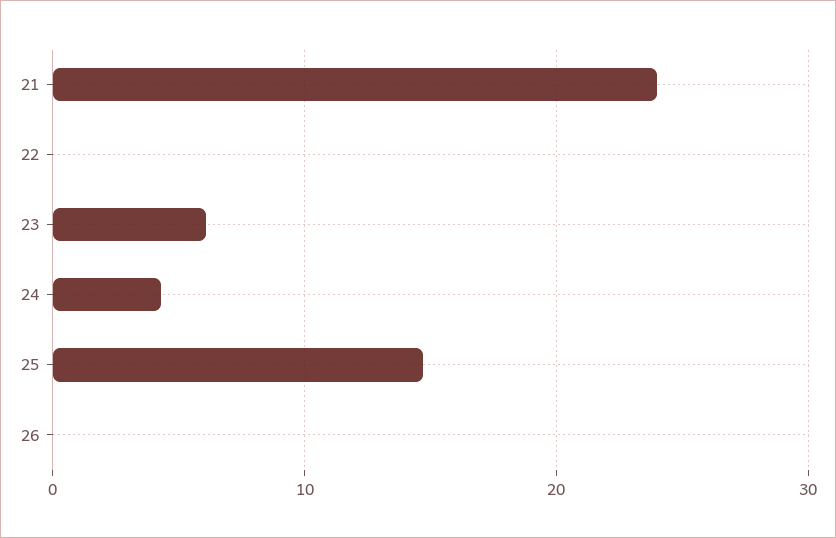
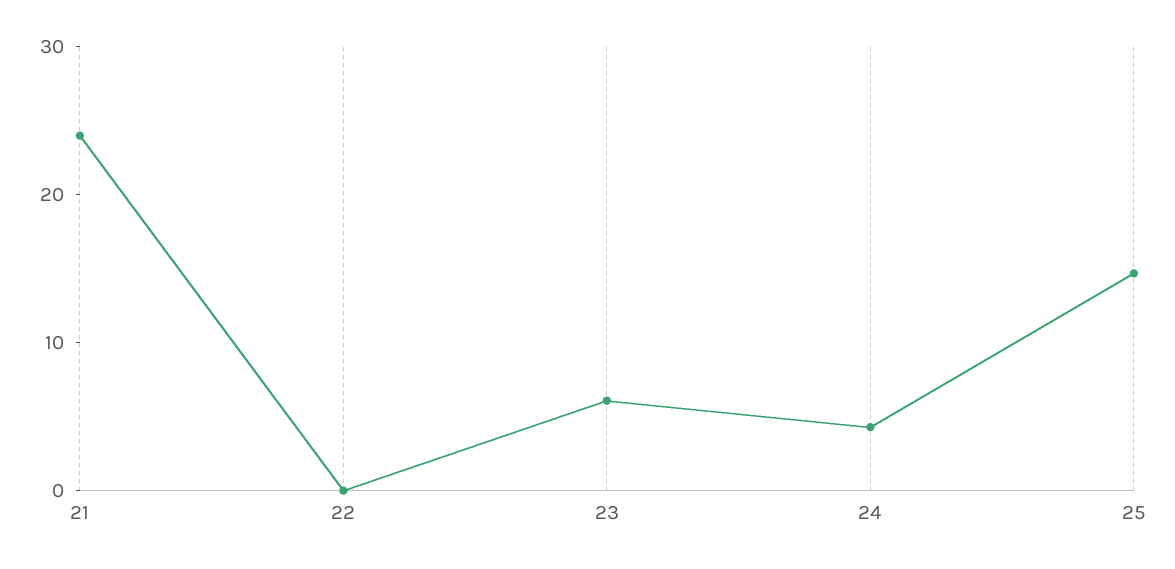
26: 0 -> none

